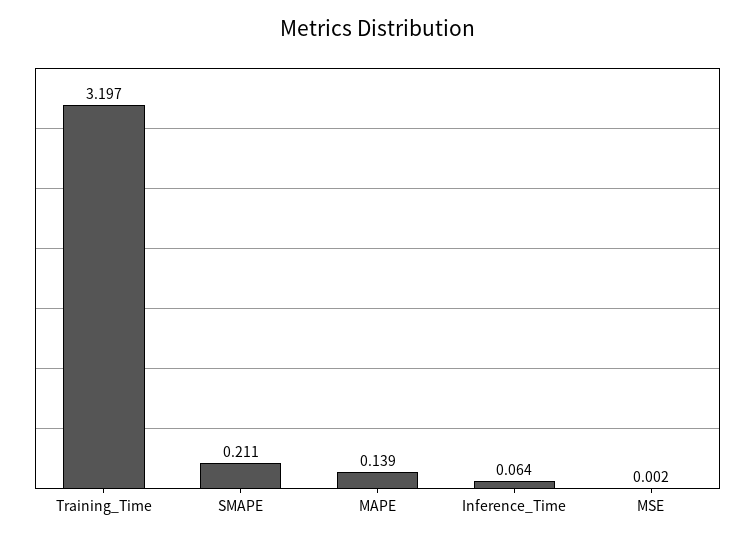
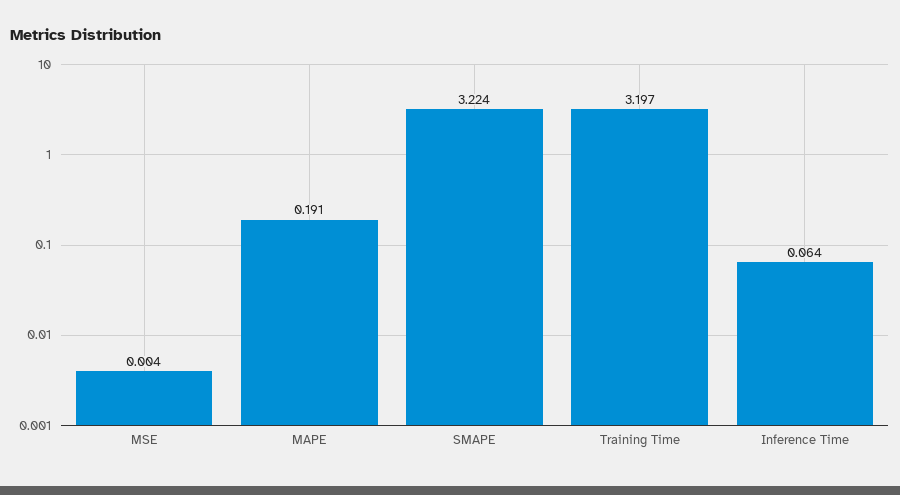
SMAPE: 0.211 -> 3.224
MAPE: 0.139 -> 0.191
MSE: 0.002 -> 0.004

